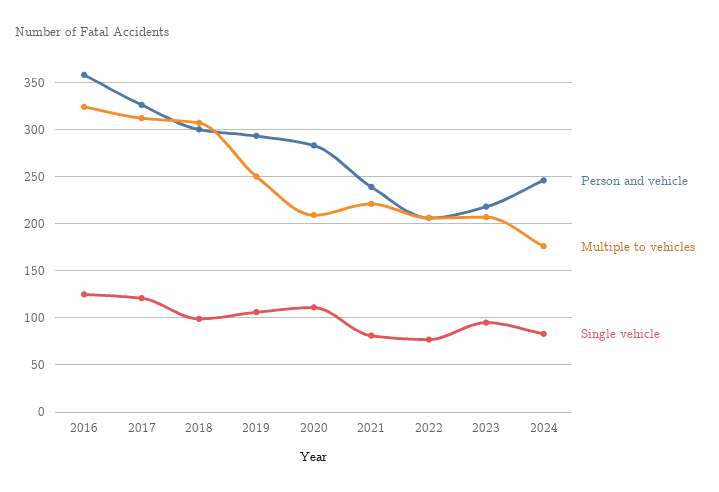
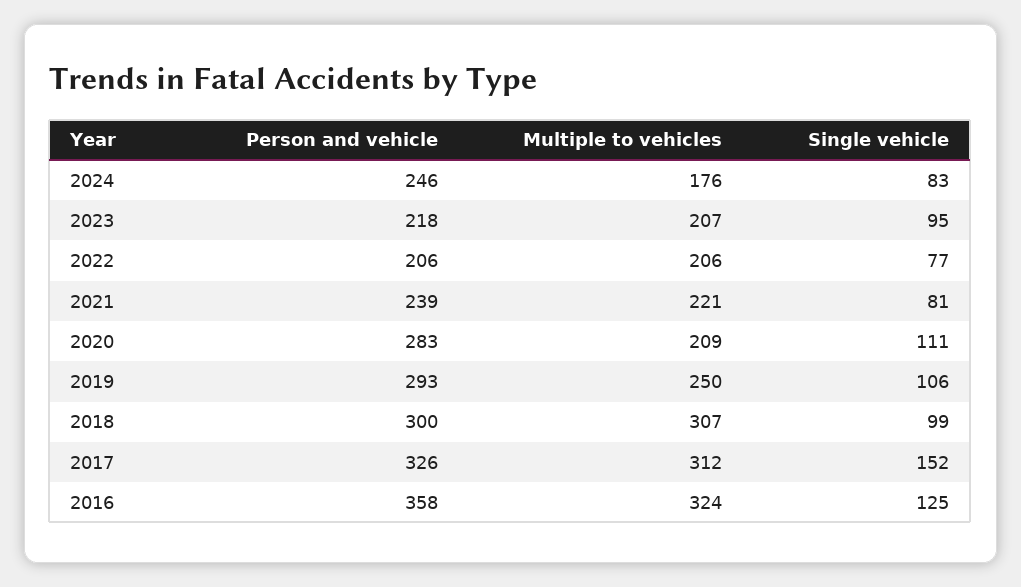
Single vehicle, 2017: 120 -> 152

